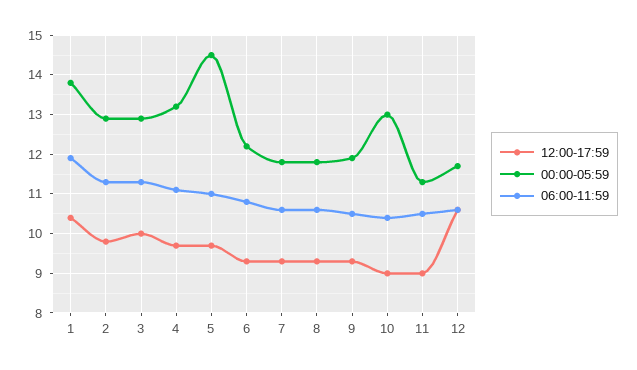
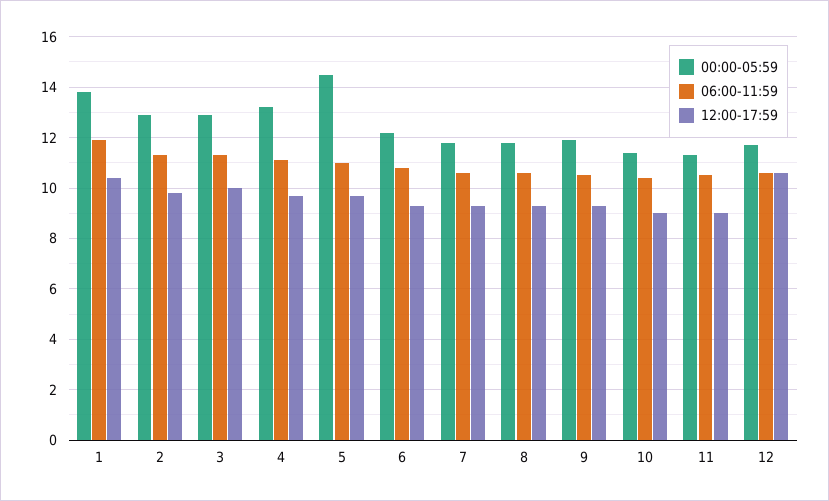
00:00-05:59, 10: 13 -> 11.5

